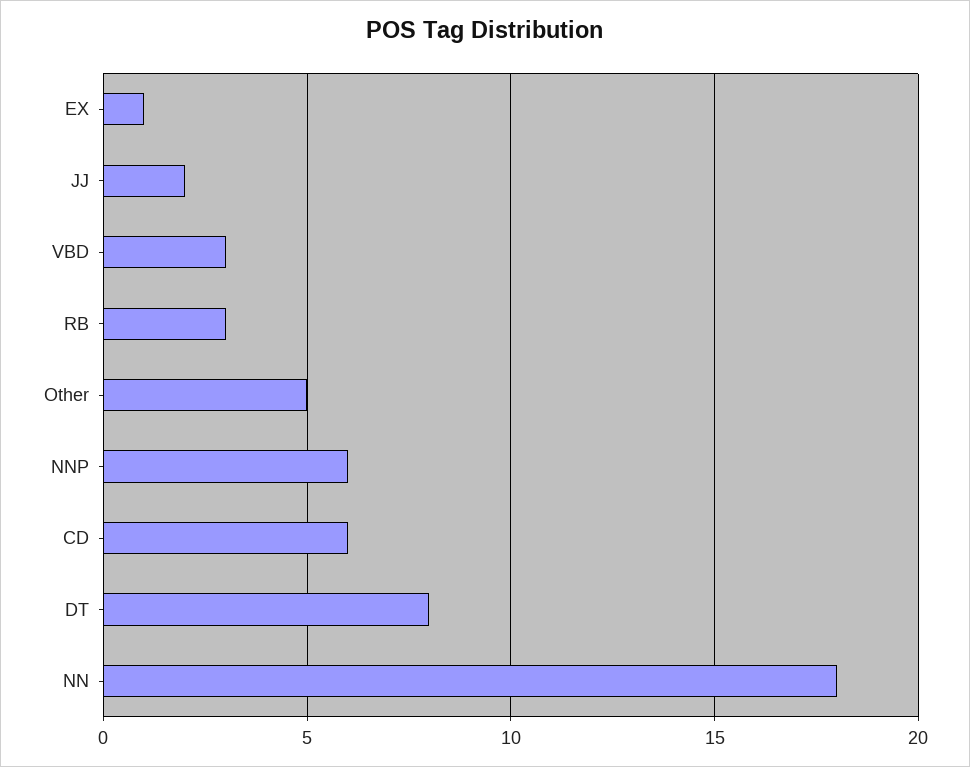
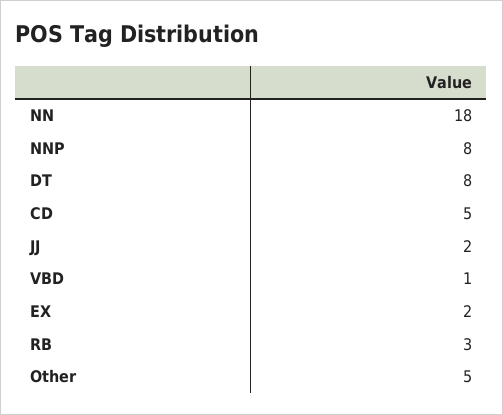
EX: 1 -> 2
VBD: 3 -> 1
NNP: 6 -> 8
CD: 6 -> 5

